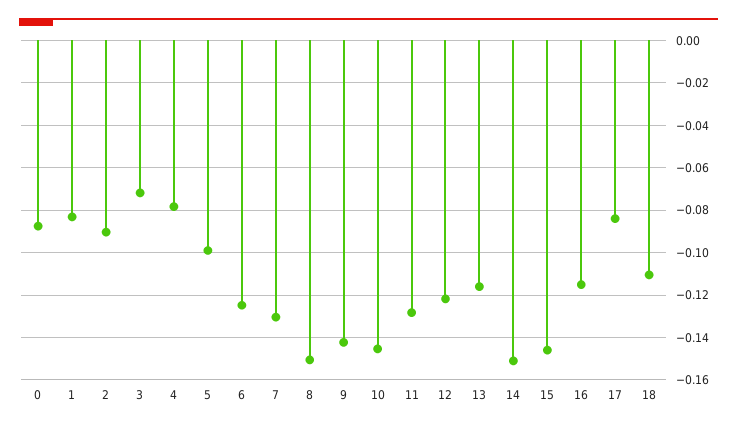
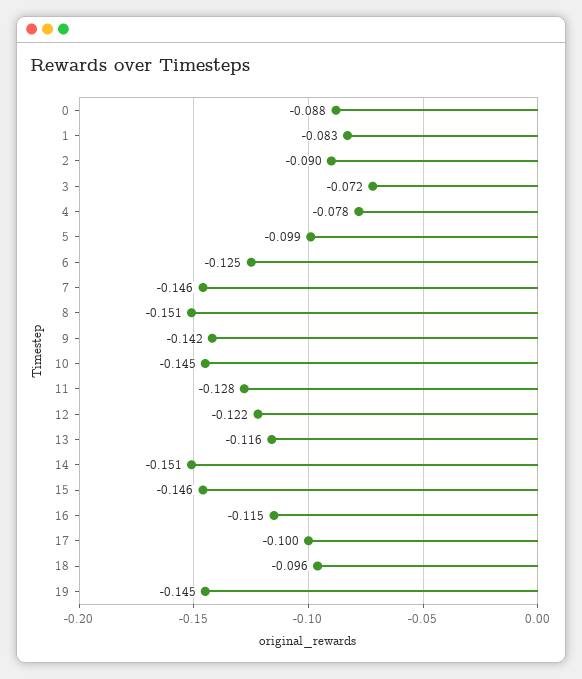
7: -0.13 -> -0.146
17: -0.085 -> -0.1
18: -0.11 -> -0.096
19: none -> -0.145

